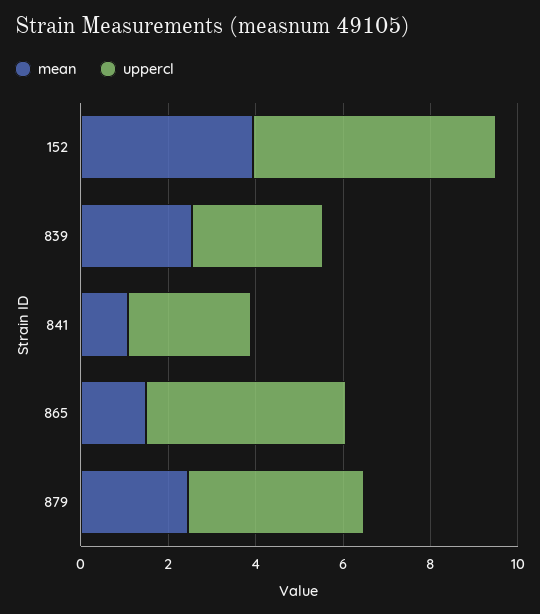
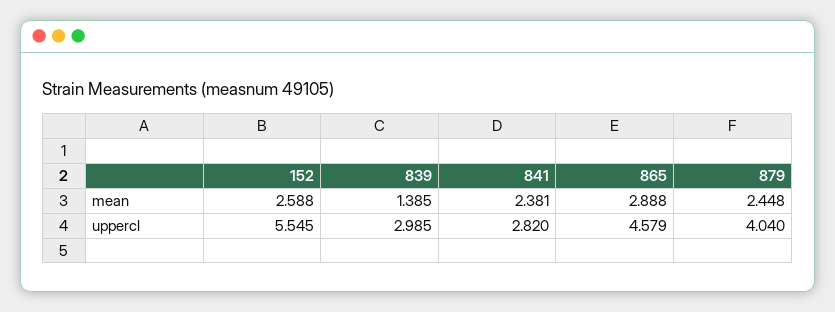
mean, 152: 4 -> 2.588
mean, 839: 2.5 -> 1.385
mean, 841: 1 -> 2.381
mean, 865: 1.5 -> 2.888

